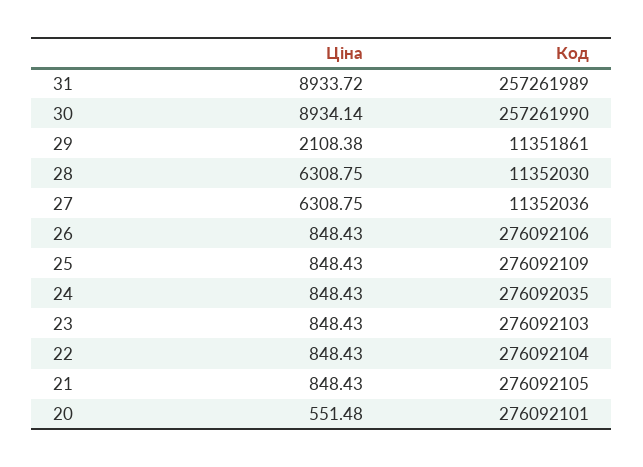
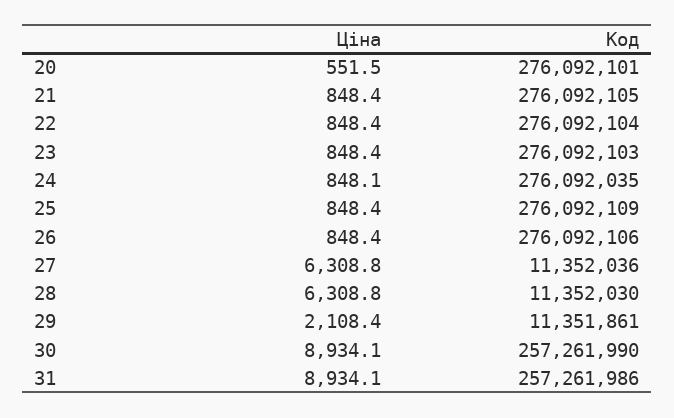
Ціна, 31: 8933.72 -> 8934.1
Код, 31: 257261989 -> 257261986
Ціна, 24: 848.43 -> 848.1

